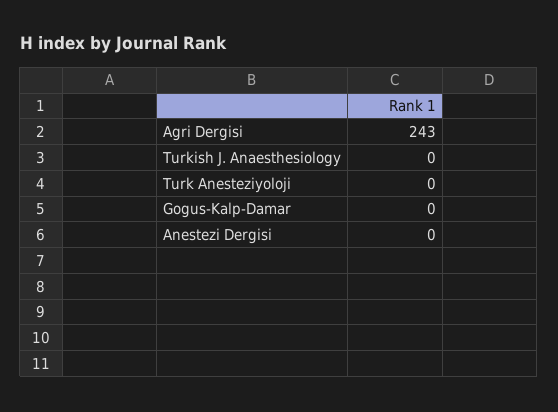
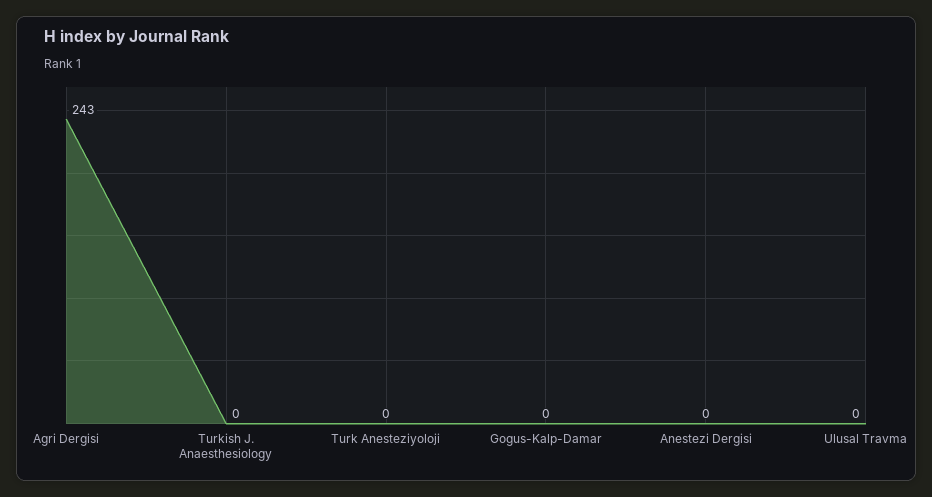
Ulusal Travma: none -> 0

